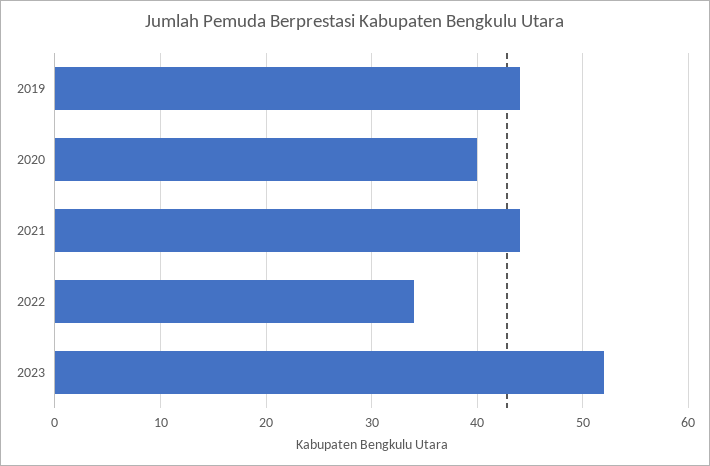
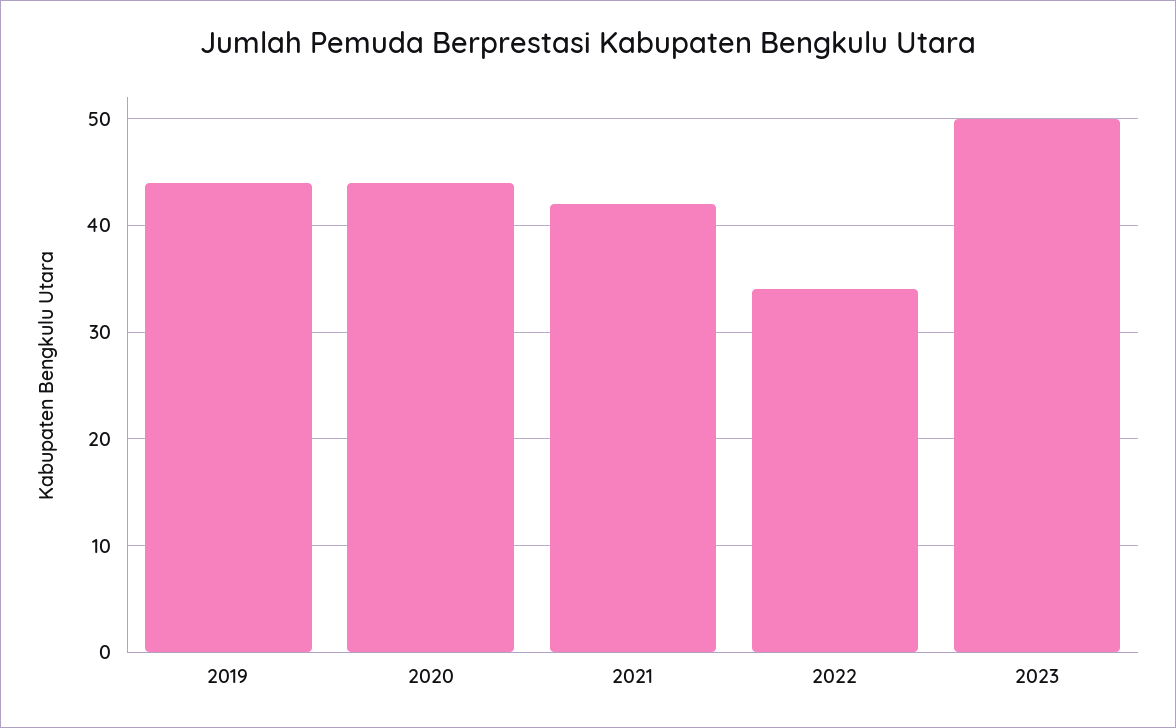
2020: 40 -> 44
2021: 44 -> 42
2023: 52 -> 50

